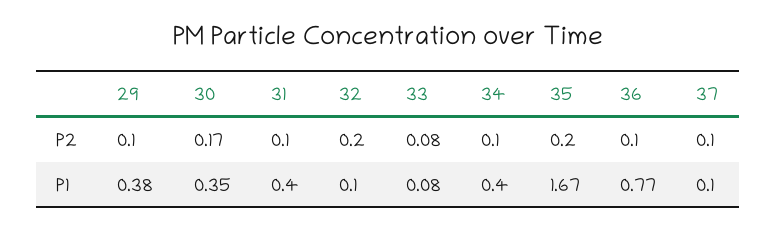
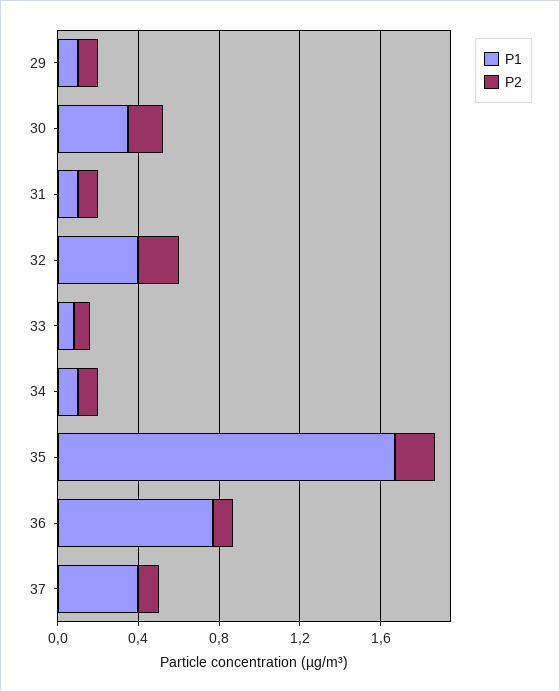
P1, 29: 0.38 -> 0.1
P1, 31: 0.4 -> 0.1
P1, 32: 0.1 -> 0.4
P1, 34: 0.4 -> 0.1
P1, 37: 0.1 -> 0.4

